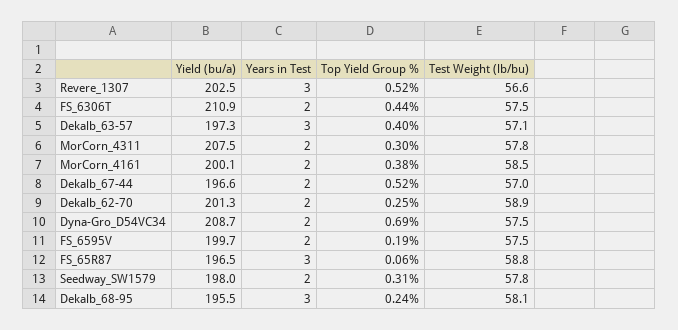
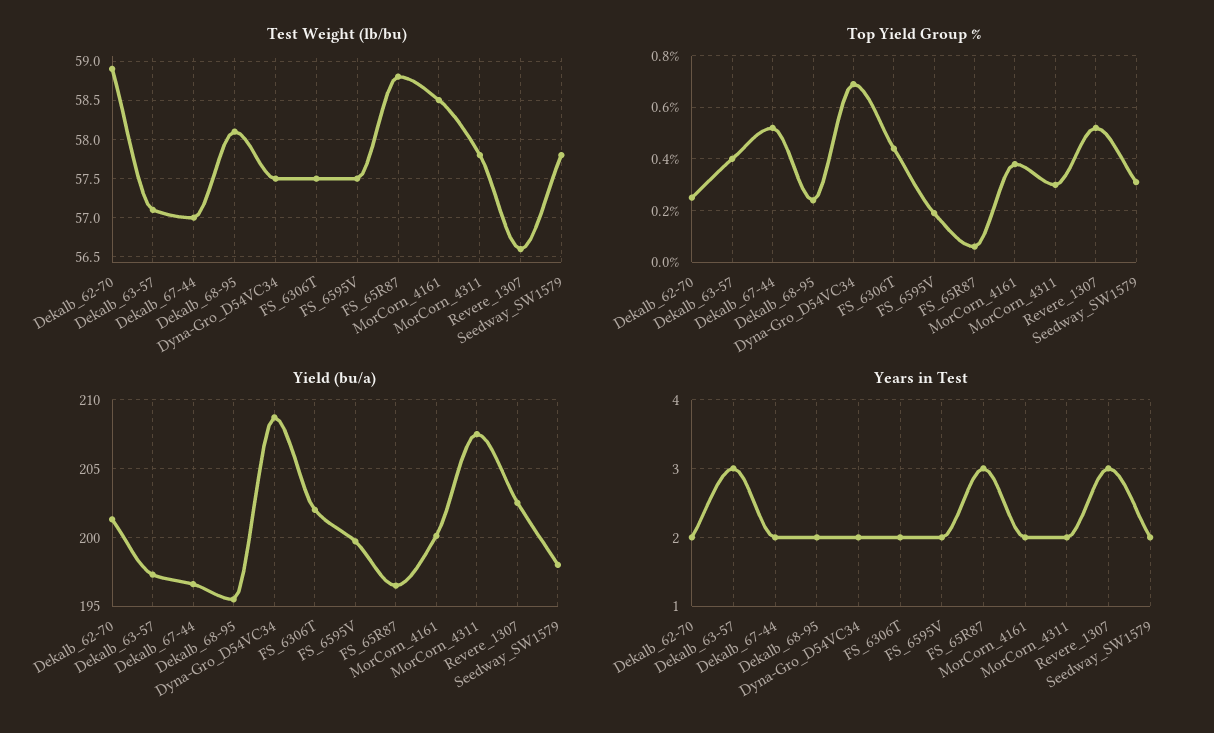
Yield (bu/a), FS_6306T: 210.9 -> 202
Years in Test, Dekalb_68-95: 3 -> 2

